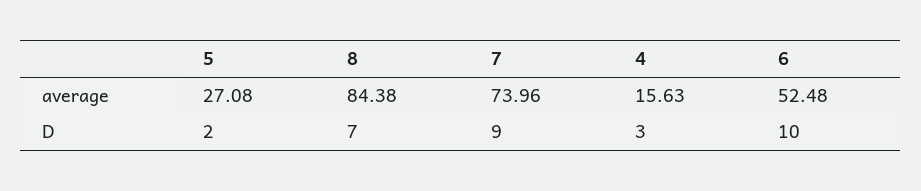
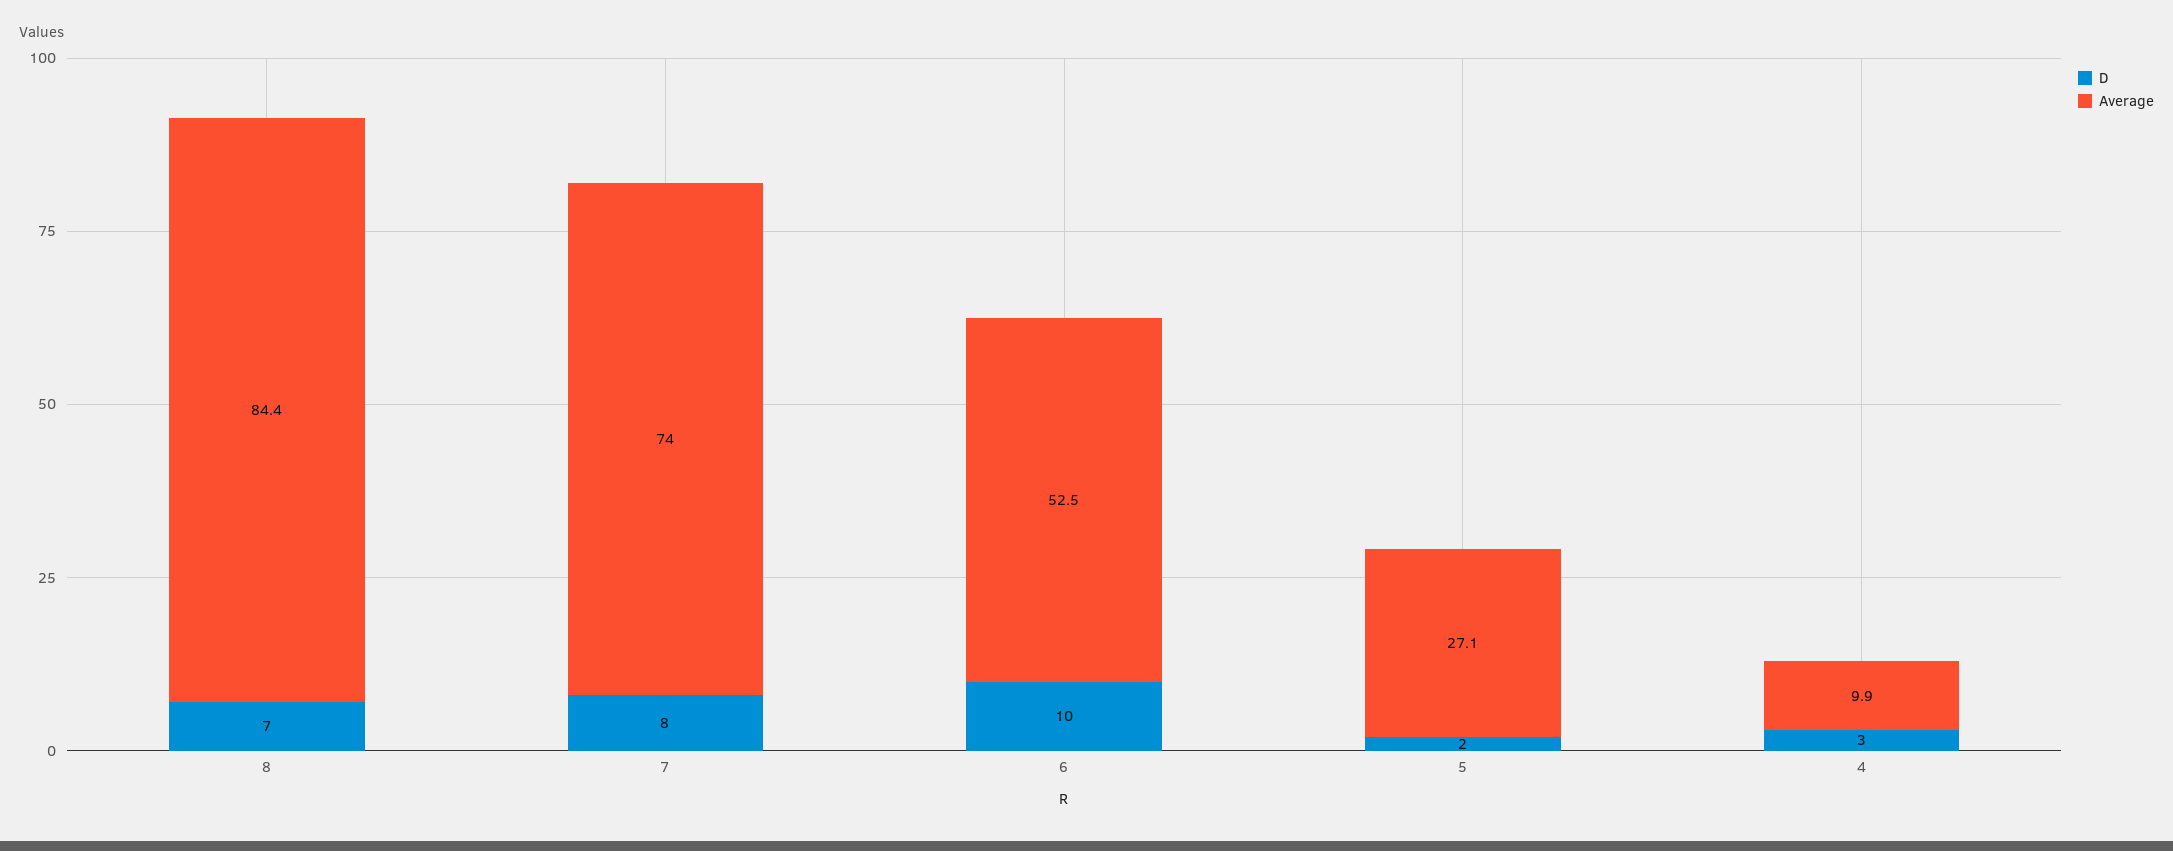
average, 4: 15.63 -> 9.9
D, 7: 9 -> 8

